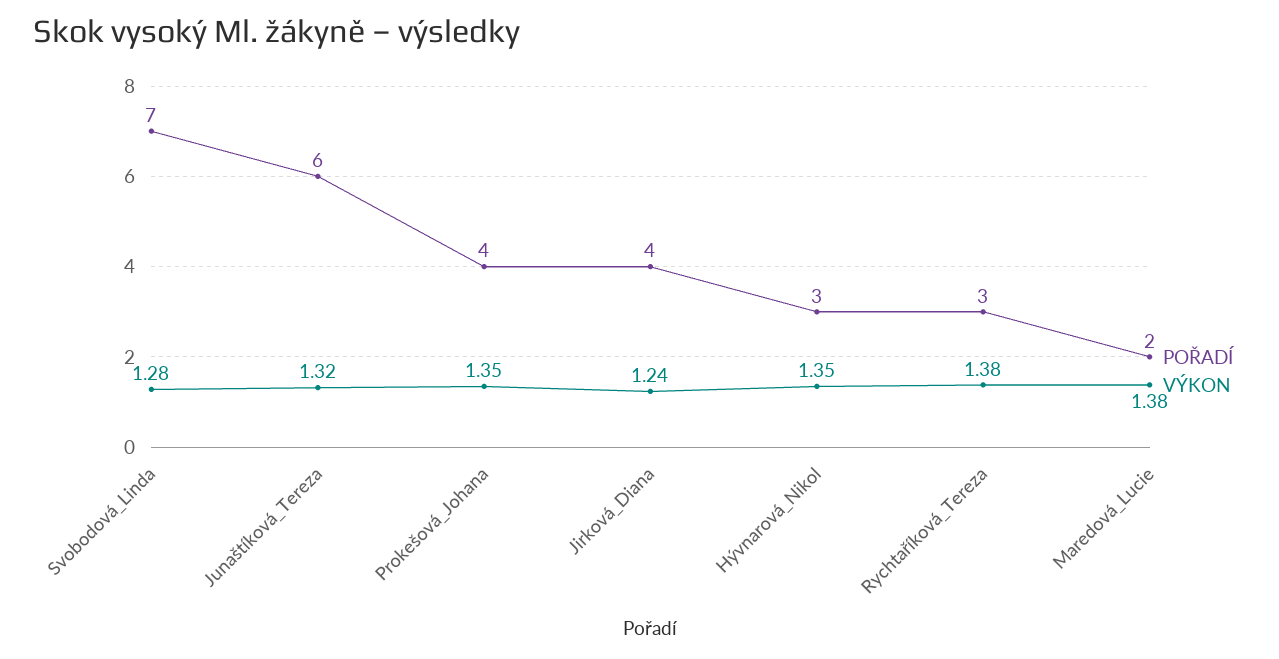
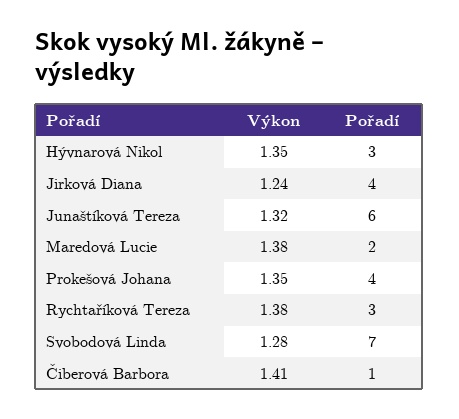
VÝKON, Čiberová Barbora: none -> 1.41
POŘADÍ, Čiberová Barbora: none -> 1

